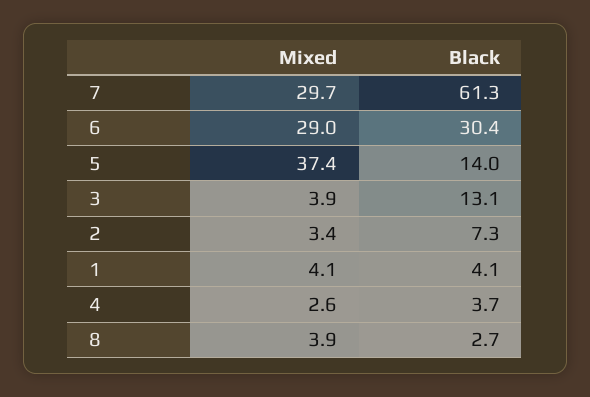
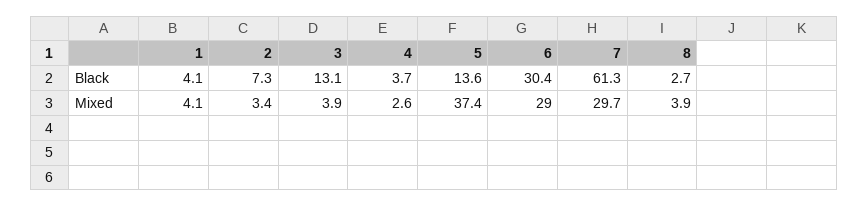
Black, 5: 14 -> 13.6

